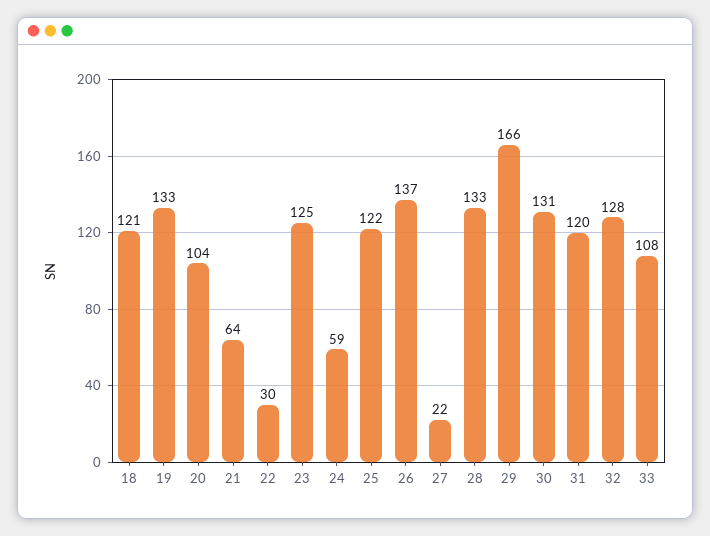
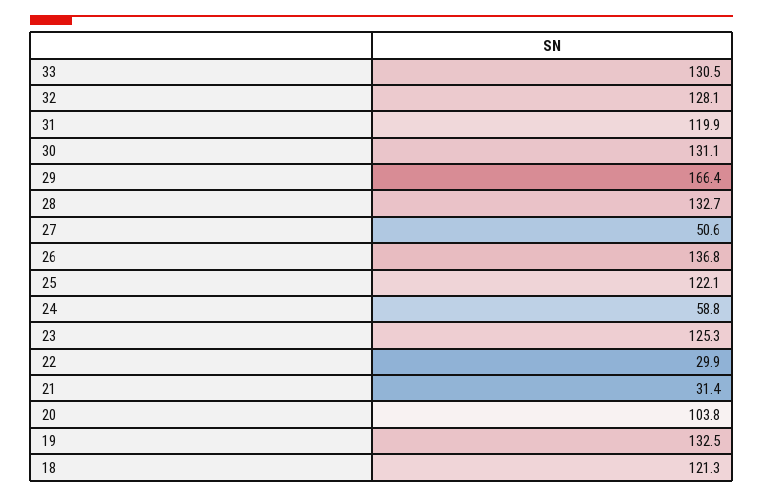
21: 64 -> 31.4
27: 22 -> 50.6
33: 108 -> 130.5

